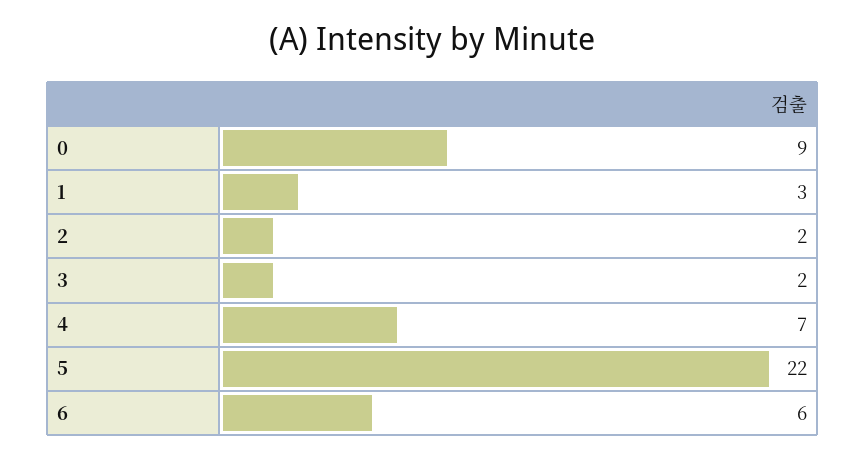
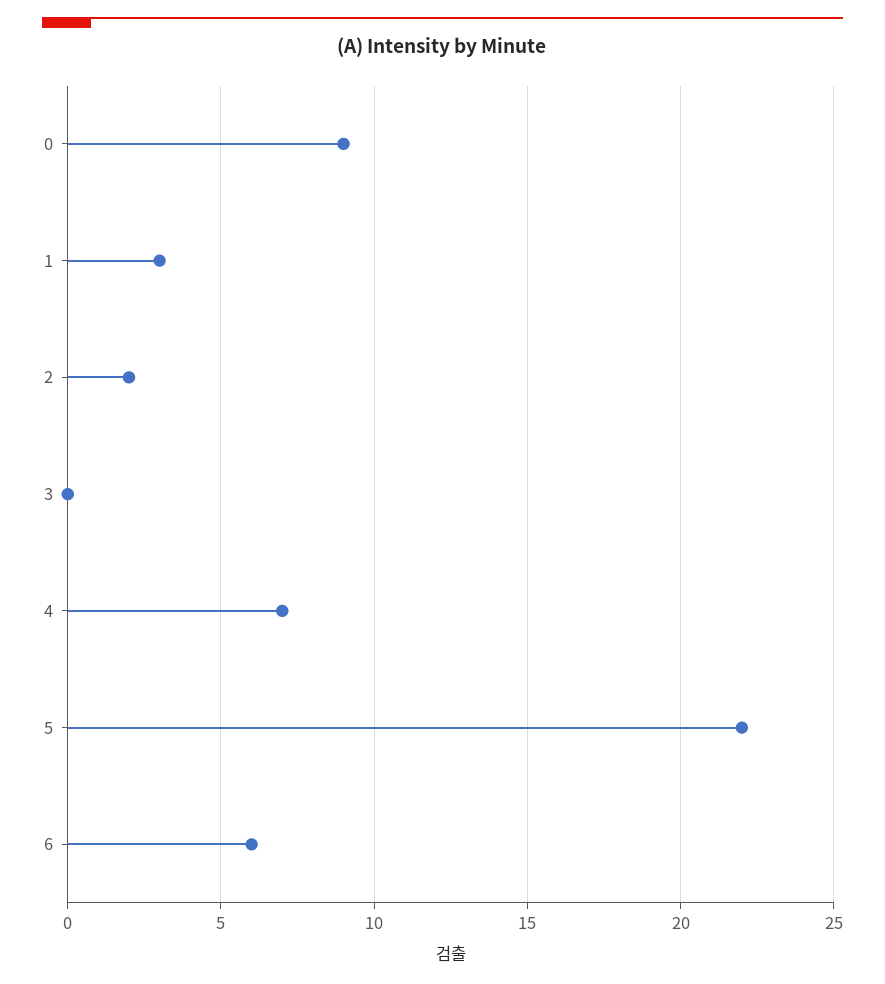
3: 2 -> 0

